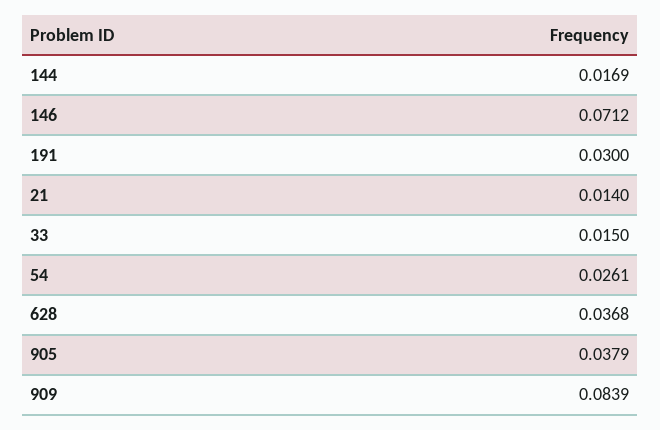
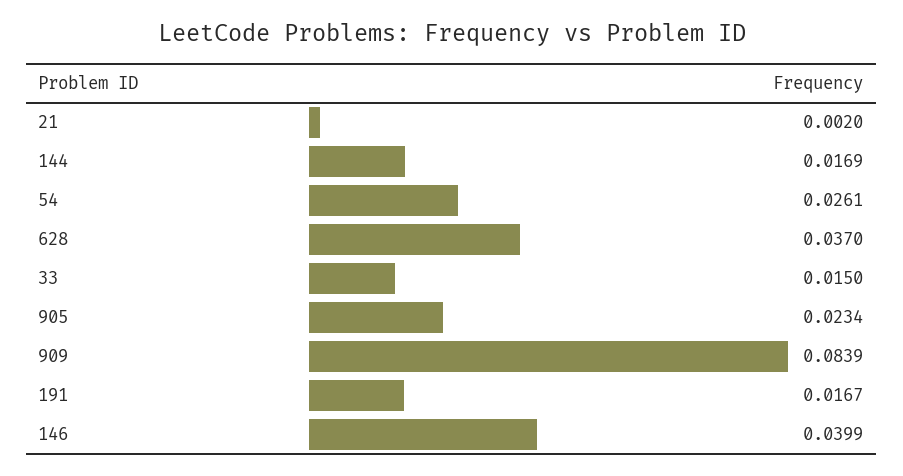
146: 0.0712 -> 0.0399
191: 0.03 -> 0.0167
21: 0.014 -> 0.002
628: 0.0368 -> 0.037
905: 0.0379 -> 0.0234

